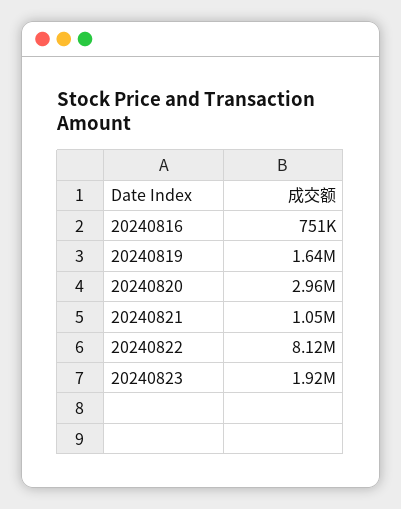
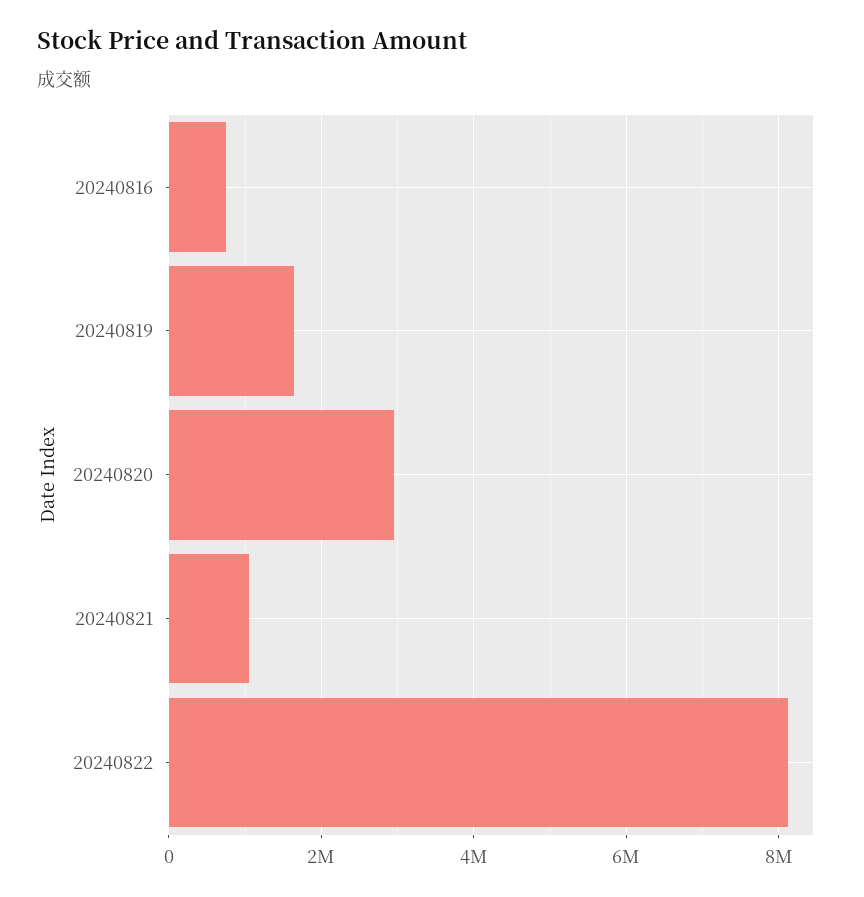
20240823: 1920000 -> none

